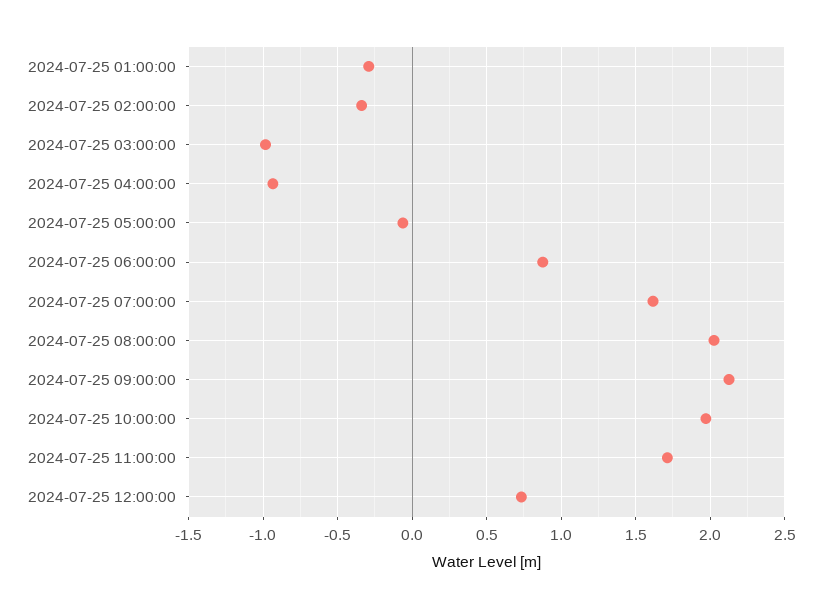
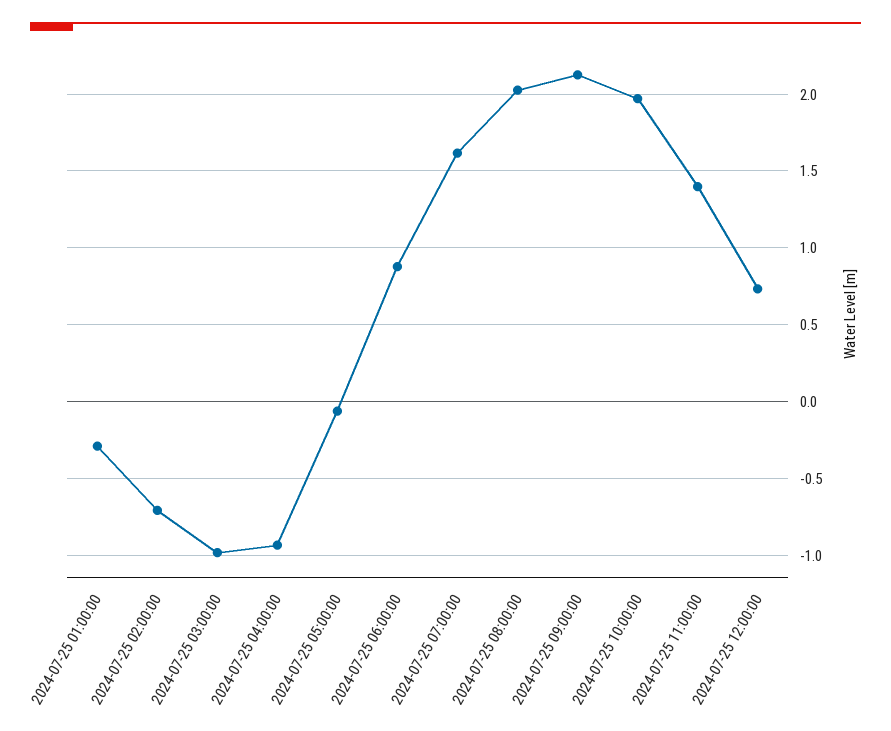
2024-07-25 02:00:00: -0.35 -> -0.7
2024-07-25 11:00:00: 1.7 -> 1.4

